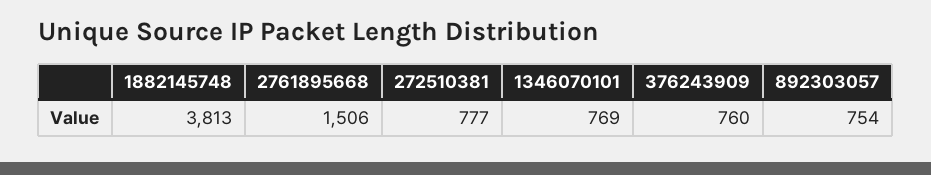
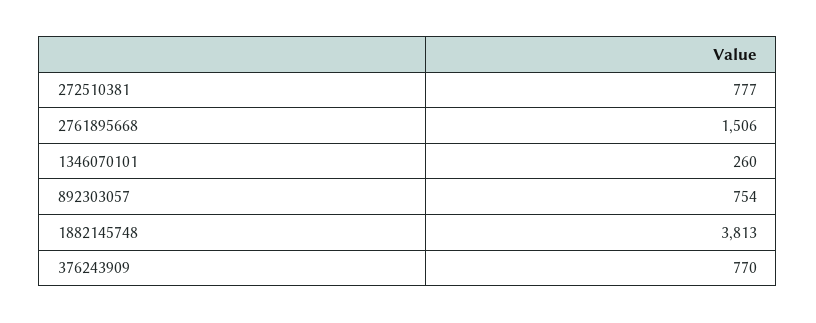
1346070101: 769 -> 260
376243909: 760 -> 770

